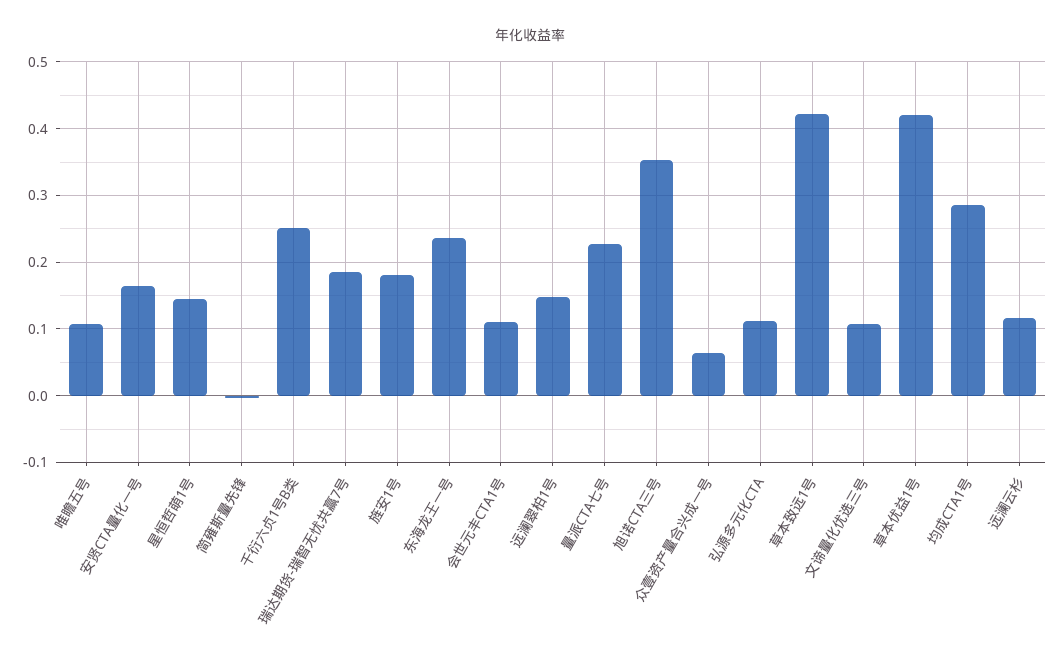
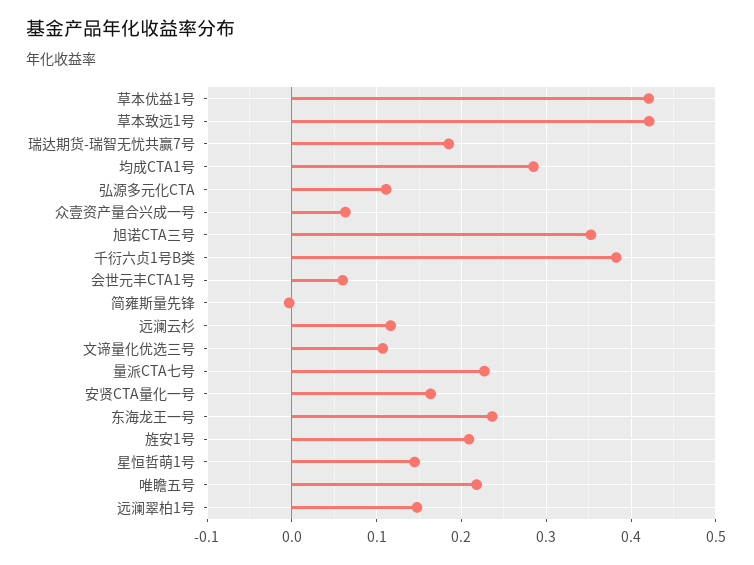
唯瞻五号: 0.11 -> 0.22
千衍六贞1号B类: 0.25 -> 0.38
旌安1号: 0.18 -> 0.21
会世元丰CTA1号: 0.11 -> 0.06

